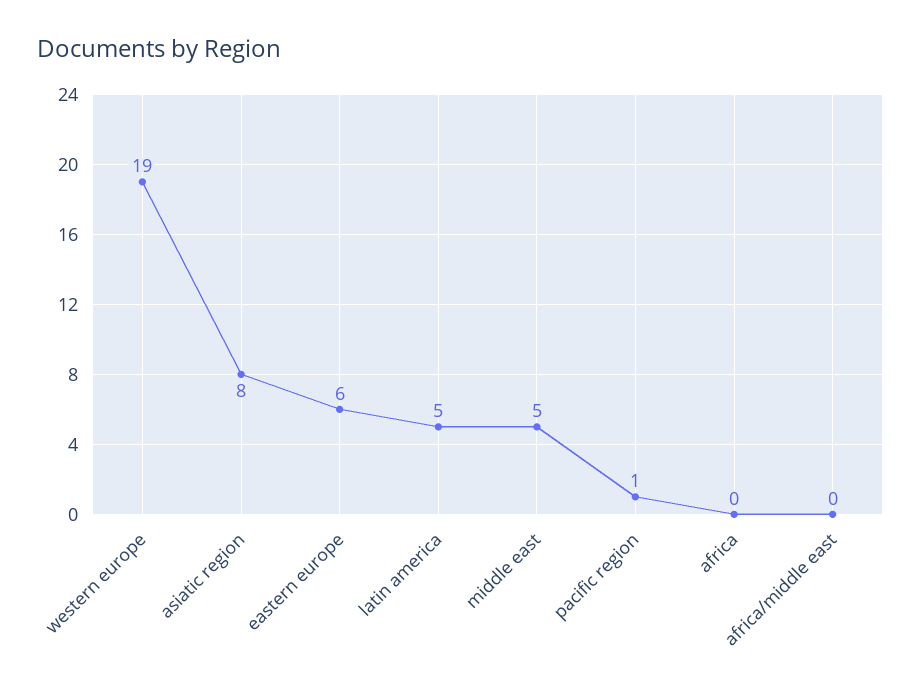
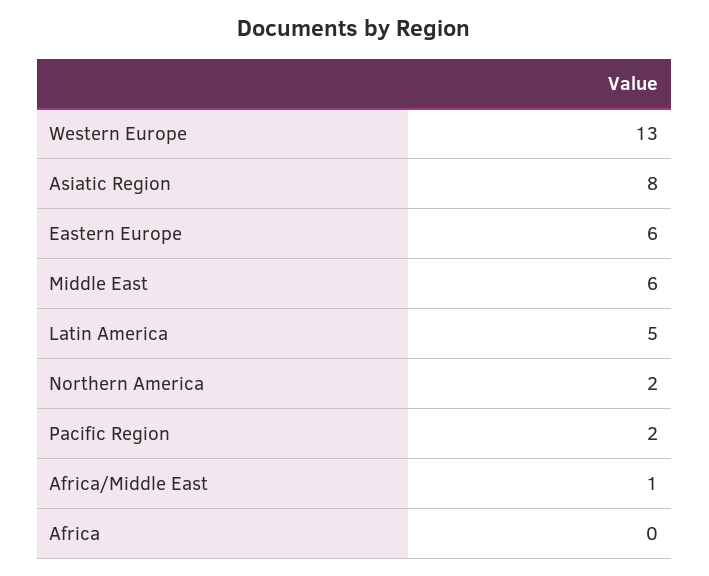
western europe: 19 -> 13
middle east: 5 -> 6
pacific region: 1 -> 2
africa/middle east: 0 -> 1
Northern America: none -> 2

